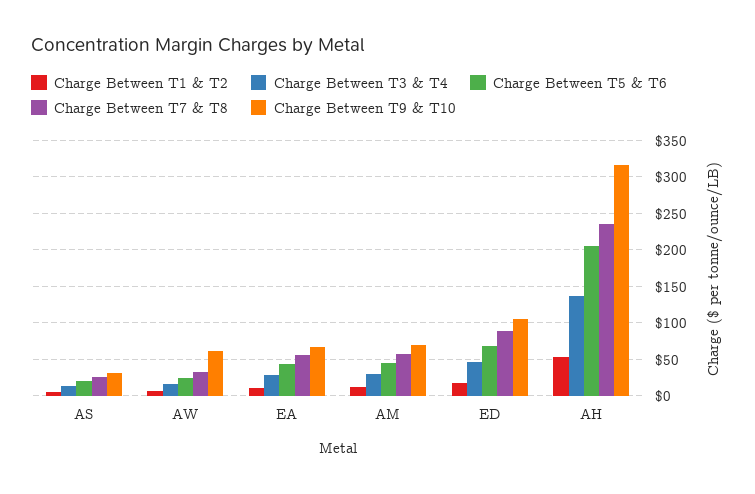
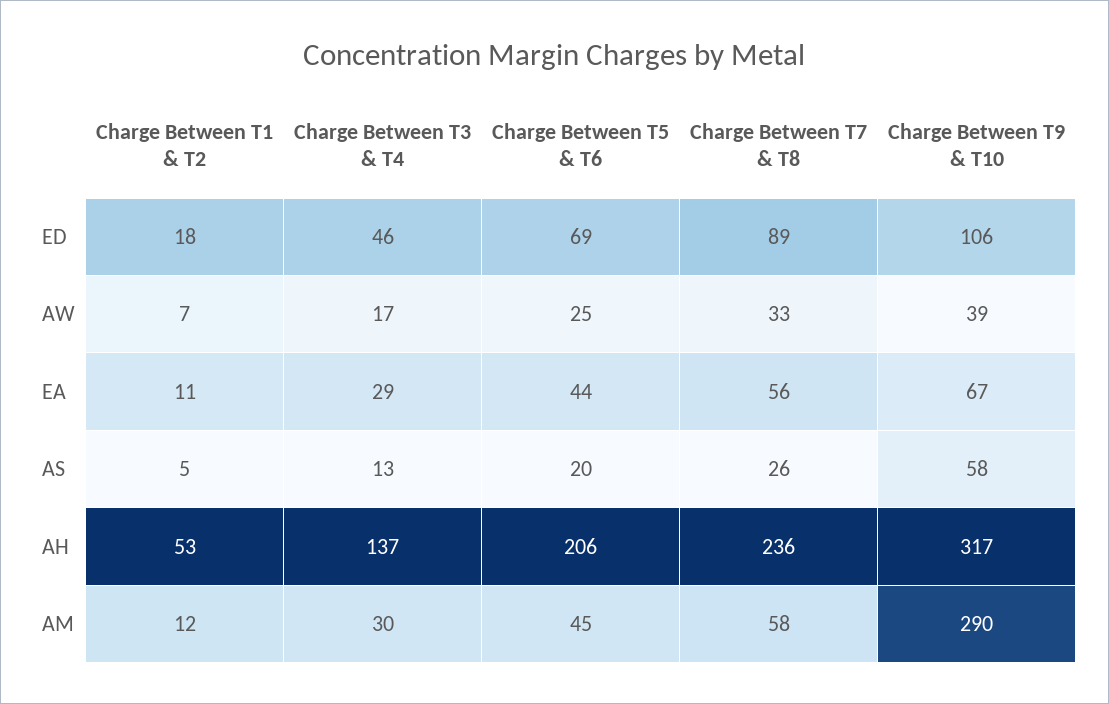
Charge Between T9 & T10, AS: 30 -> 58
Charge Between T9 & T10, AW: 60 -> 39
Charge Between T9 & T10, AM: 70 -> 290

